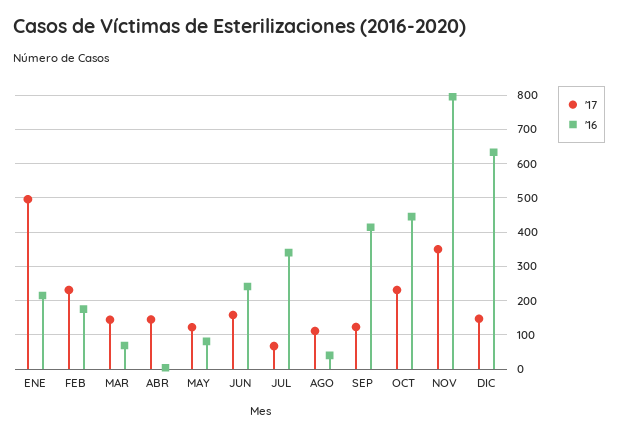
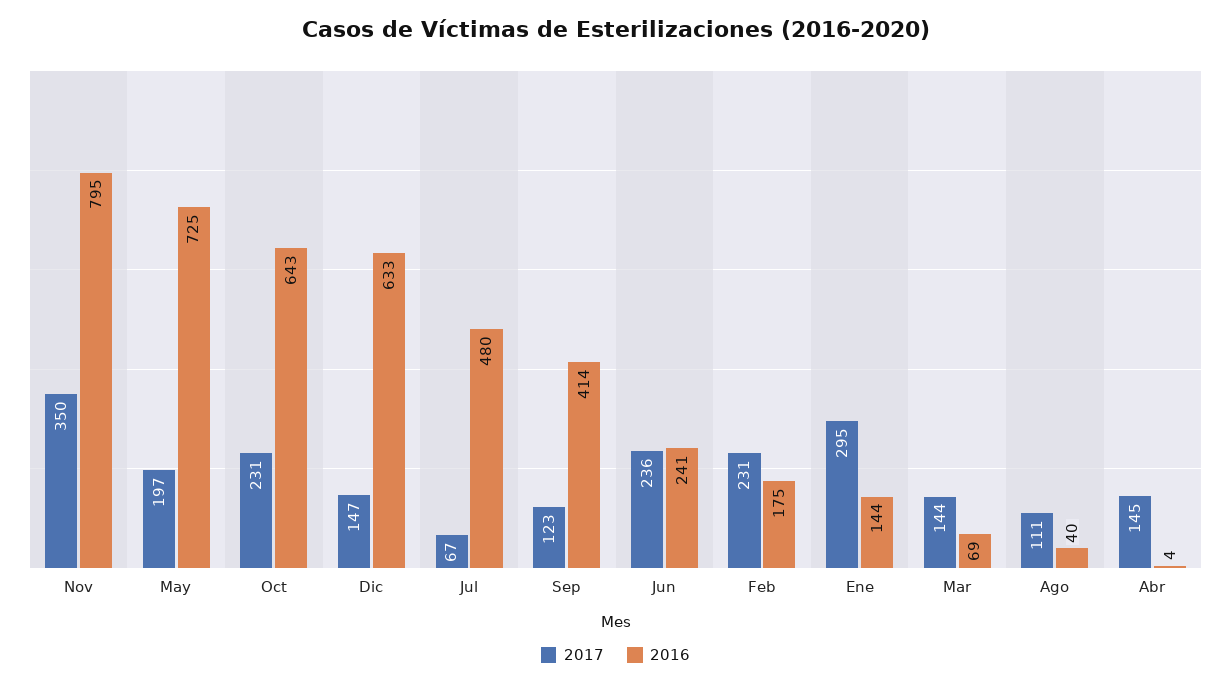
'17, ENE: 500 -> 295
'16, ENE: 220 -> 144
'17, MAY: 120 -> 197
'16, MAY: 80 -> 725
'17, JUN: 160 -> 236
'16, JUL: 340 -> 480
'16, OCT: 440 -> 643

